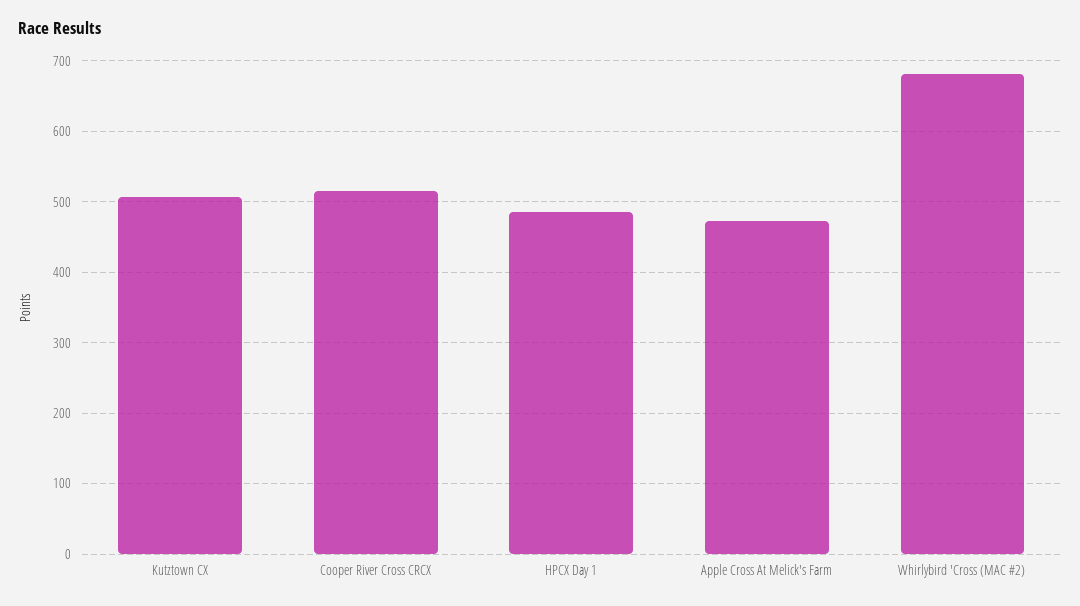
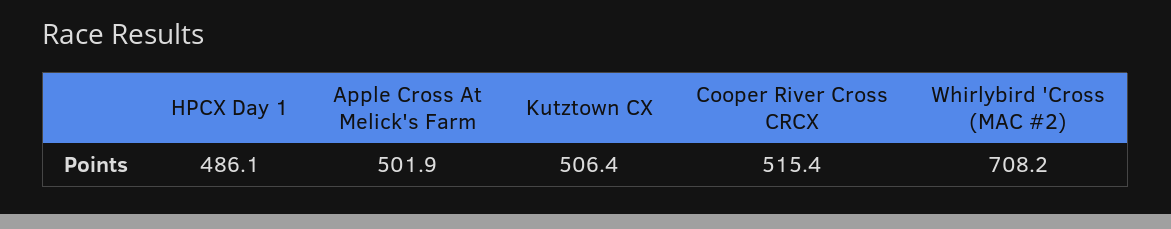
Apple Cross At Melick's Farm: 470 -> 501.9
Whirlybird 'Cross (MAC #2): 680 -> 708.2

